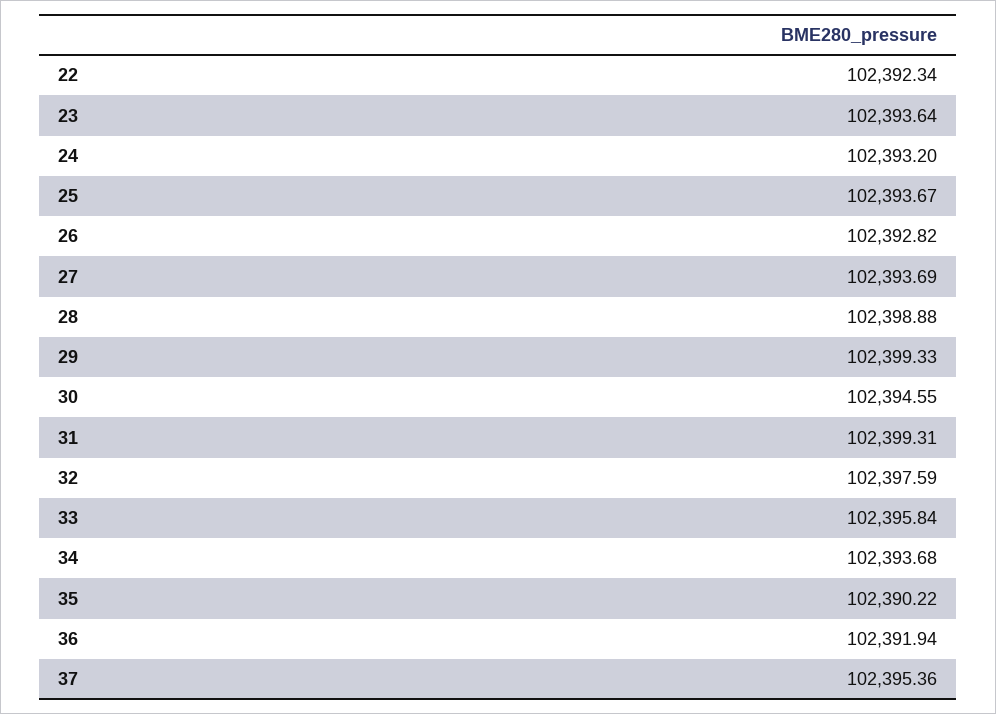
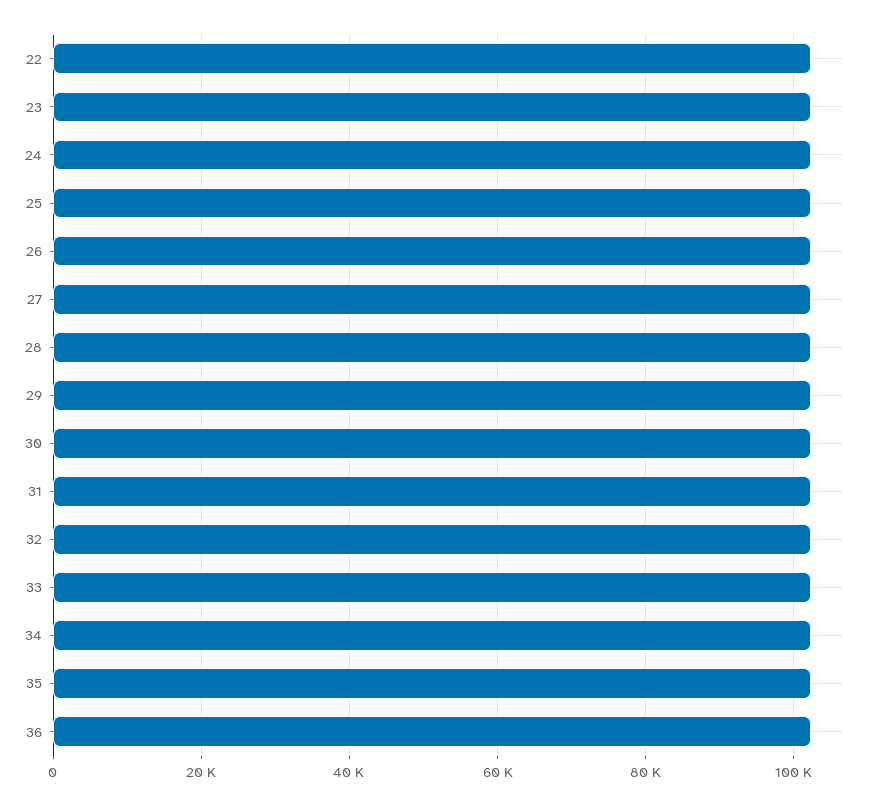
37: 102395.36 -> none

